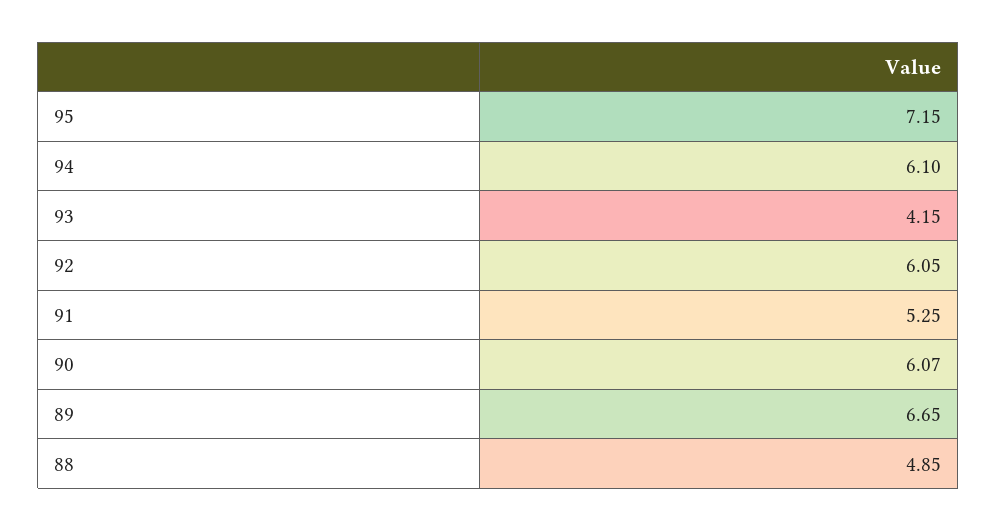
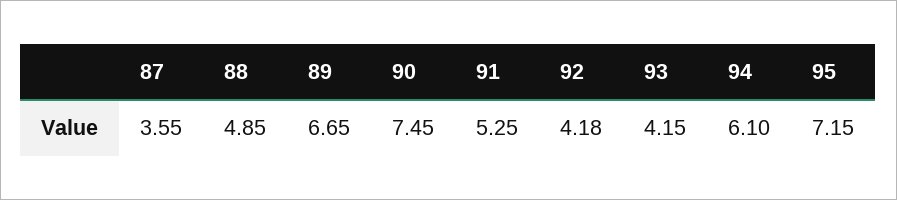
92: 6.05 -> 4.18
90: 6.07 -> 7.45
87: none -> 3.55

